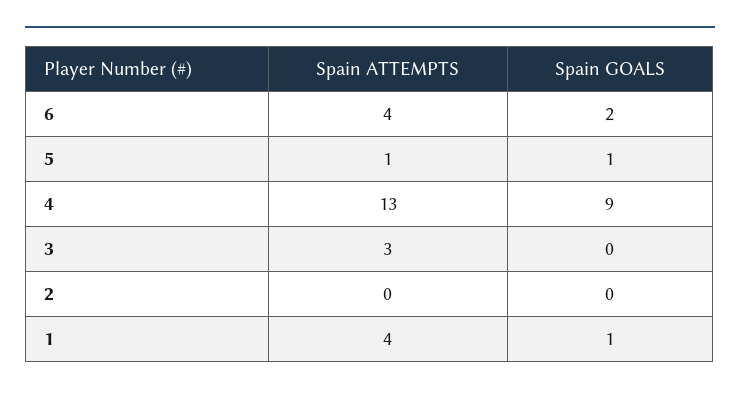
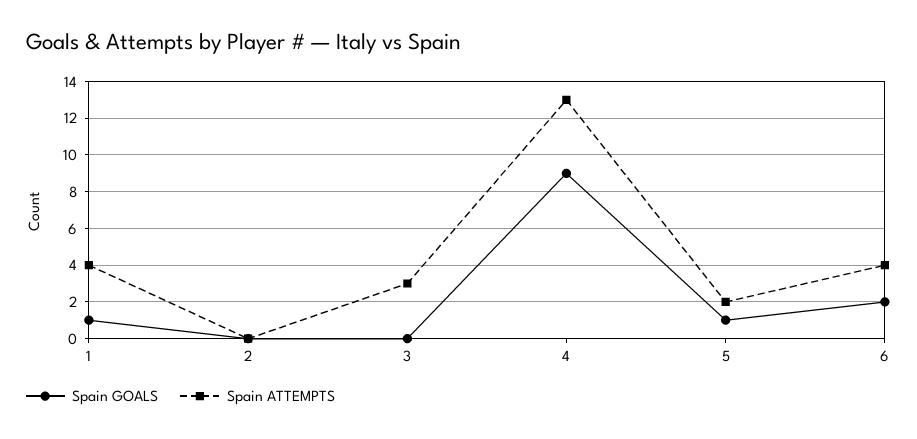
Spain ATTEMPTS, 5: 1 -> 2

